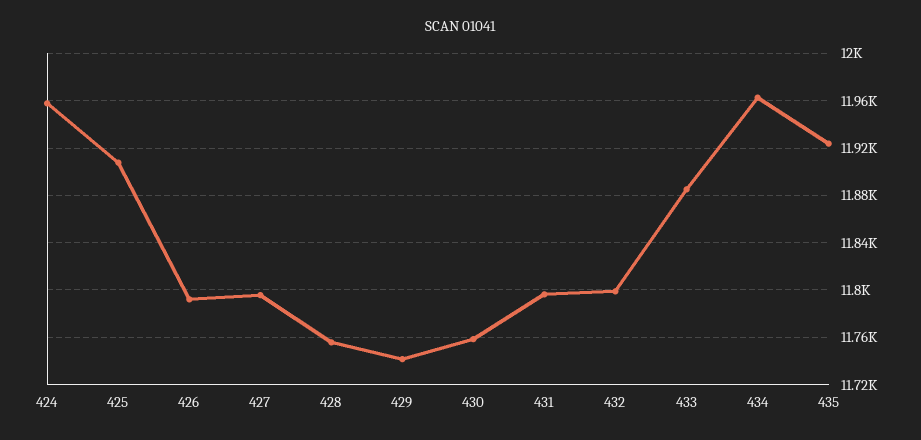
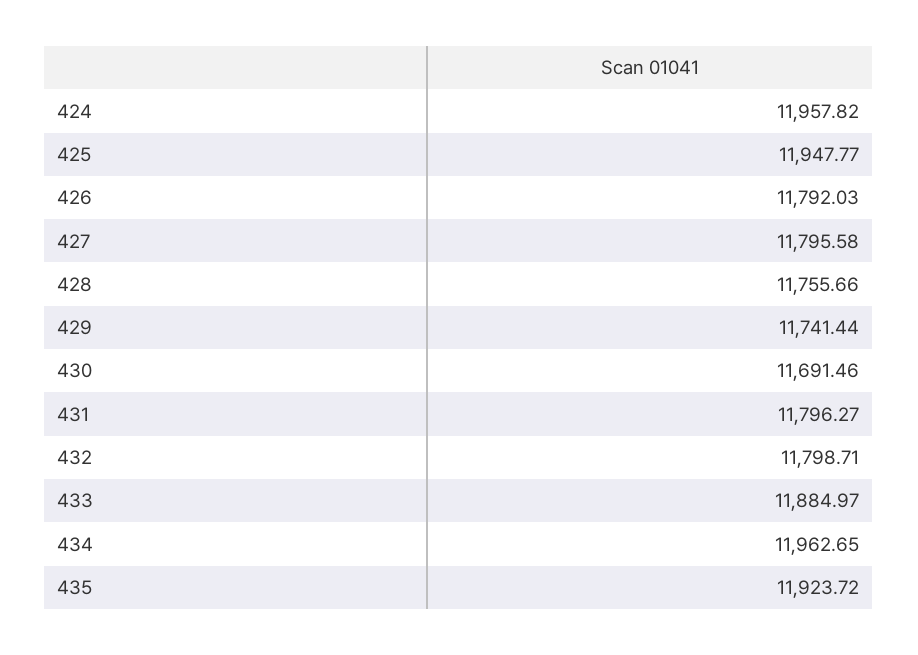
425: 11910 -> 11947.77
430: 11760 -> 11691.46

